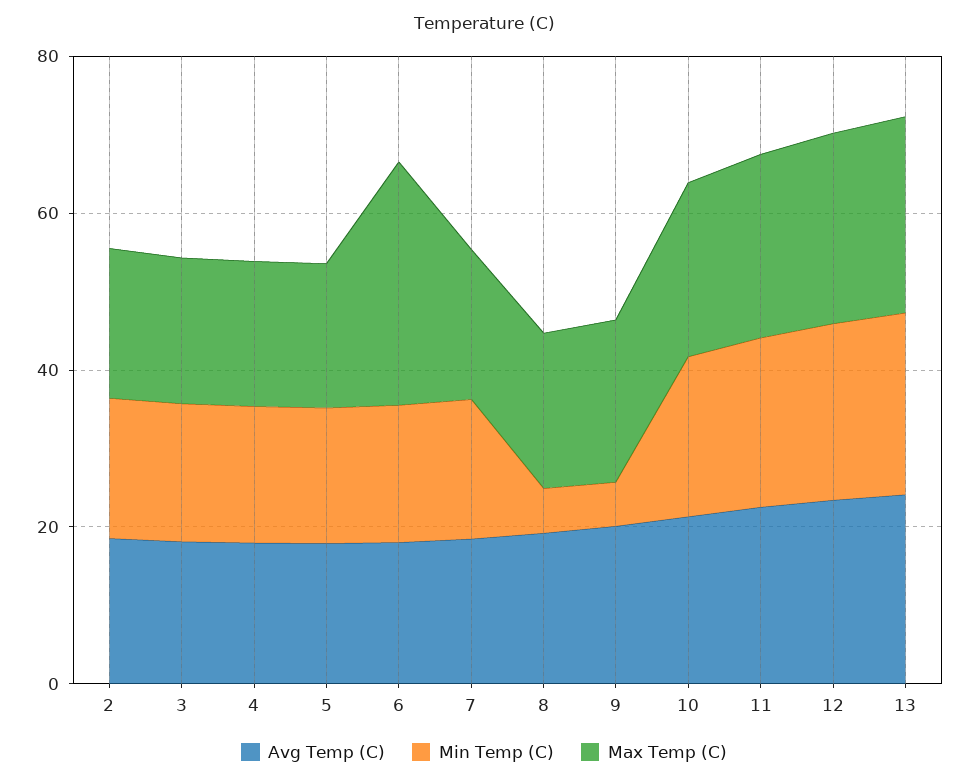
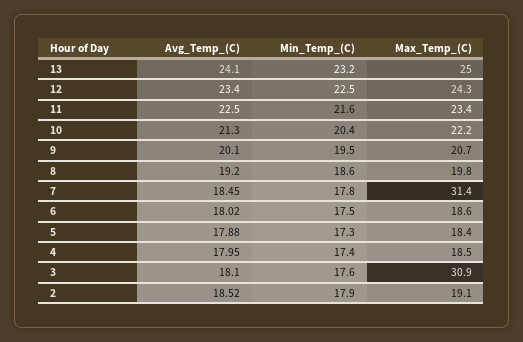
Max Temp (C), 3: 20 -> 30.9
Max Temp (C), 6: 30 -> 18.6
Max Temp (C), 7: 20 -> 31.4
Min Temp (C), 8: 5 -> 18.6
Min Temp (C), 9: 5 -> 19.5

